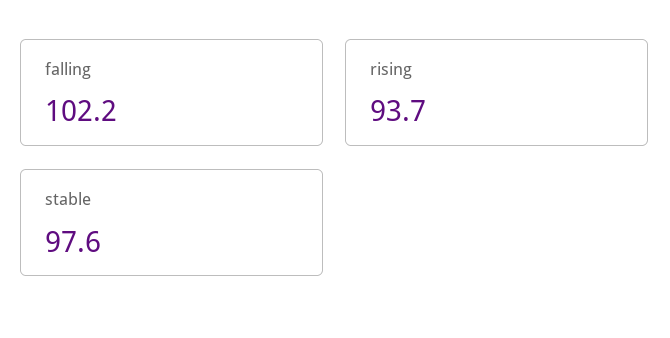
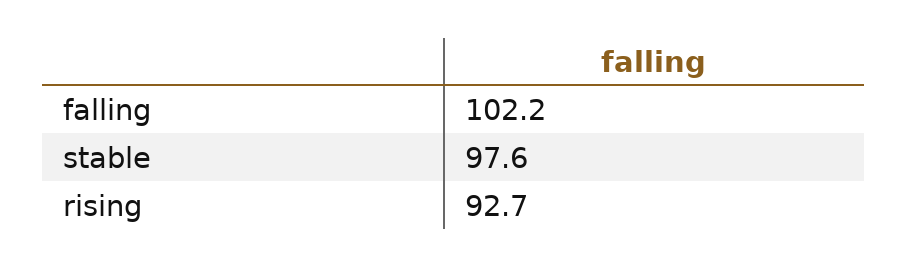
rising: 93.7 -> 92.7

